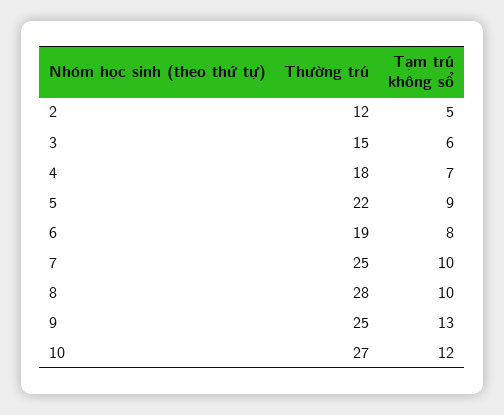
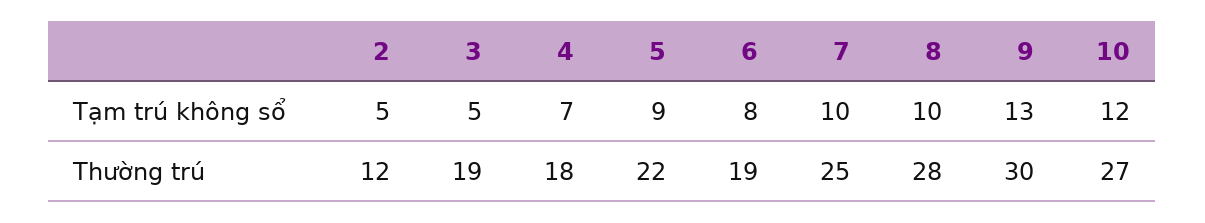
Thường trú, 3: 15 -> 19
Tạm trú không sổ, 3: 6 -> 5
Thường trú, 9: 25 -> 30

